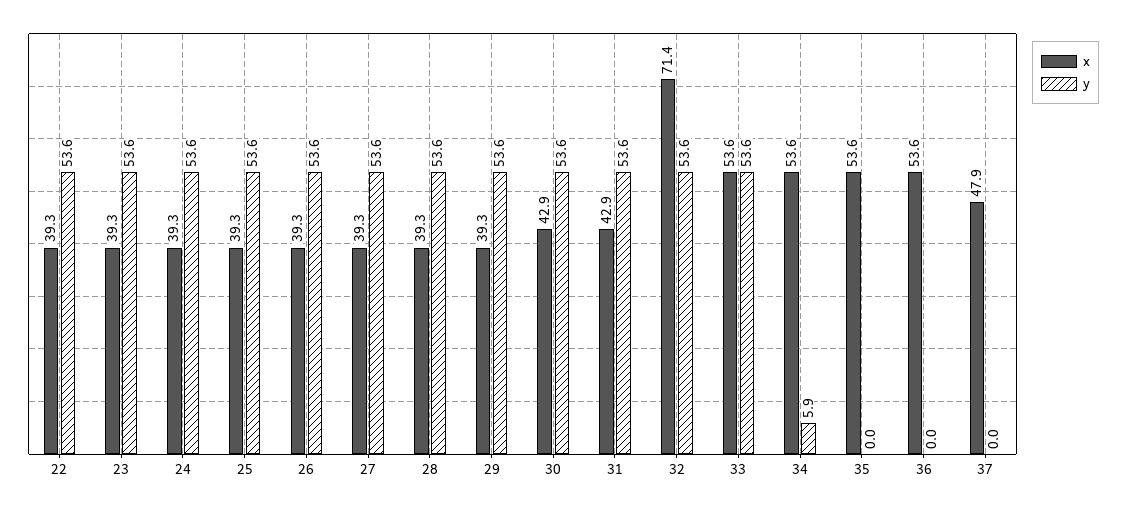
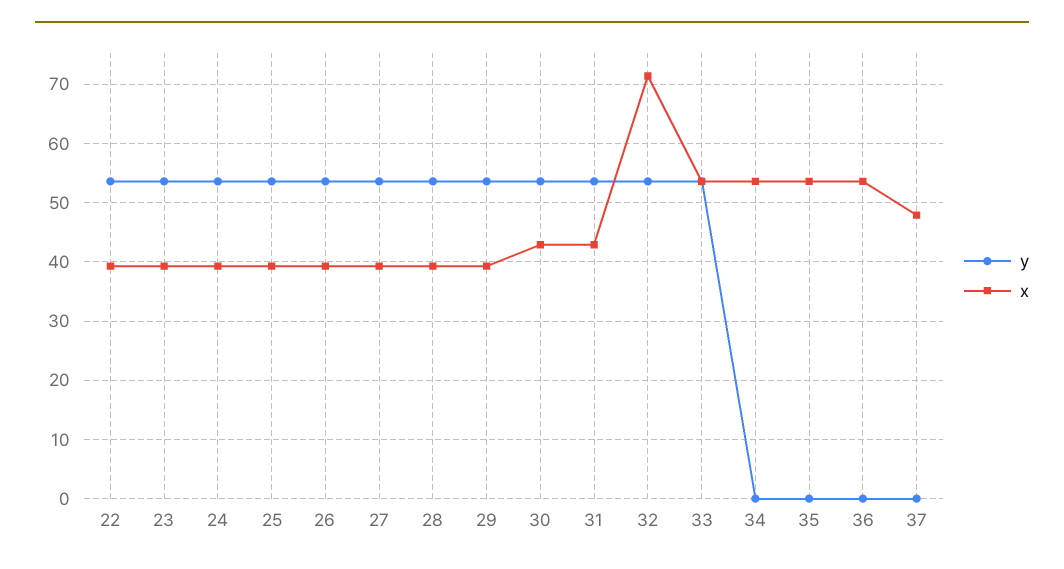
y, 34: 5.9 -> 0

